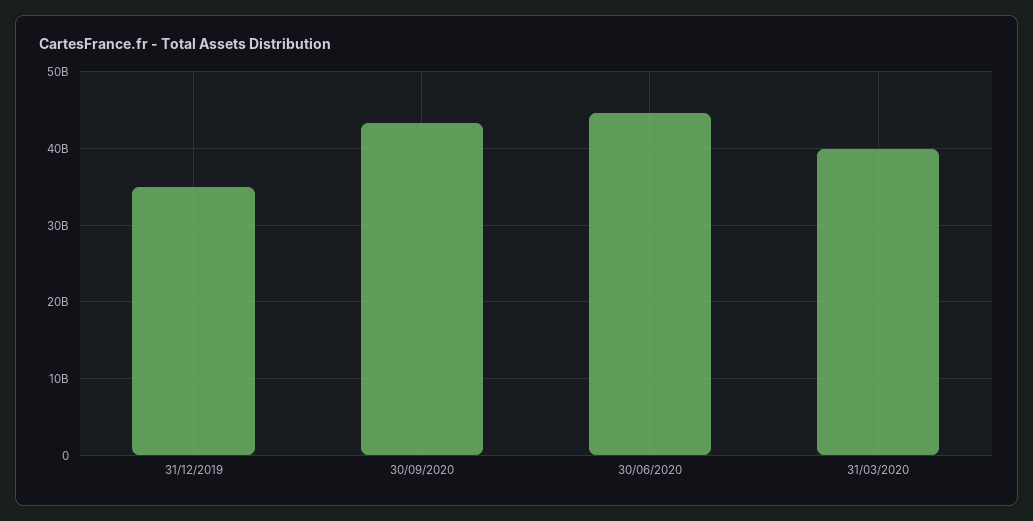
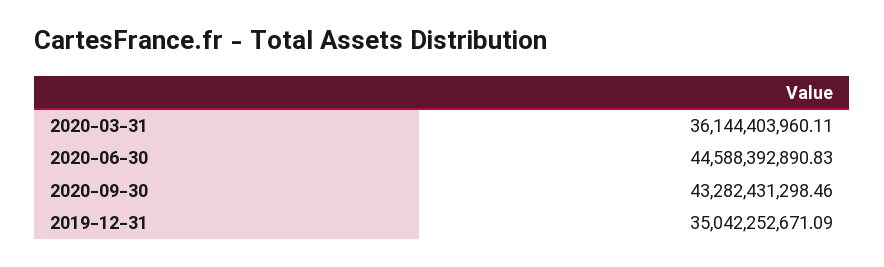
31/03/2020: 40000000000 -> 36144403960.11

